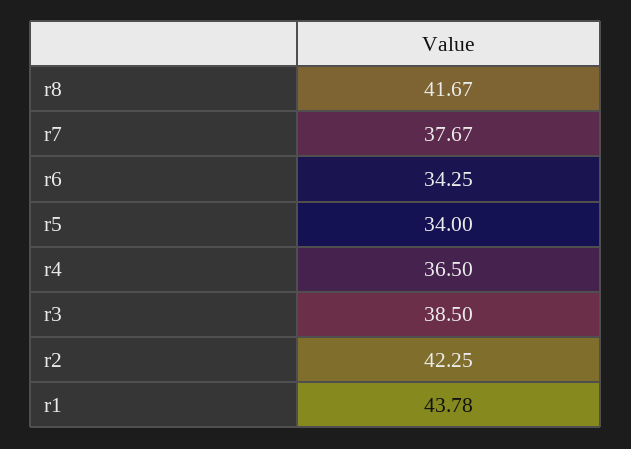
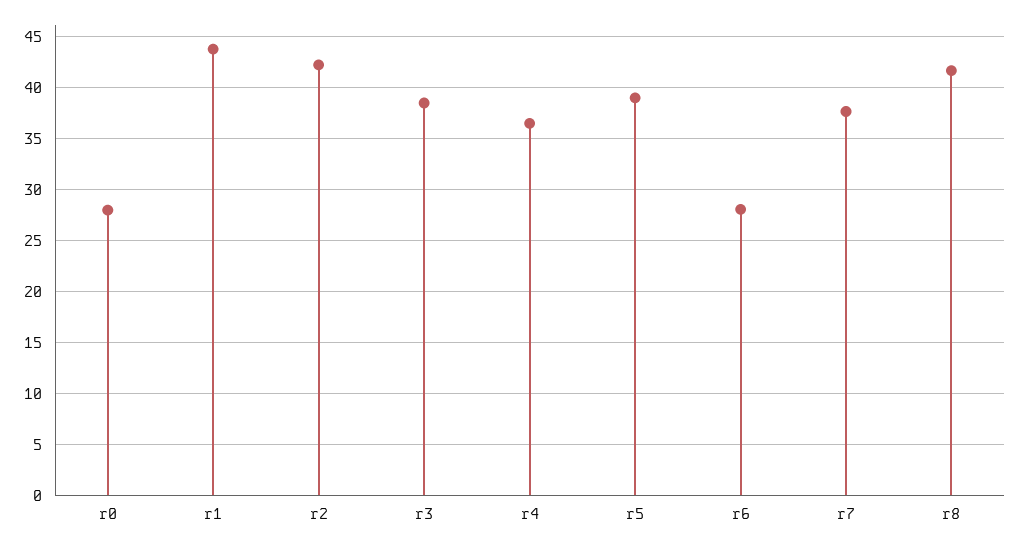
r6: 34.25 -> 28
r5: 34 -> 39
r0: none -> 28

